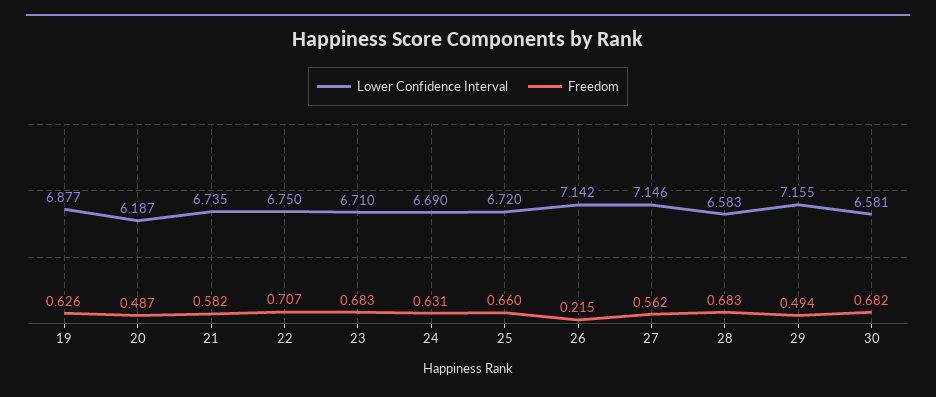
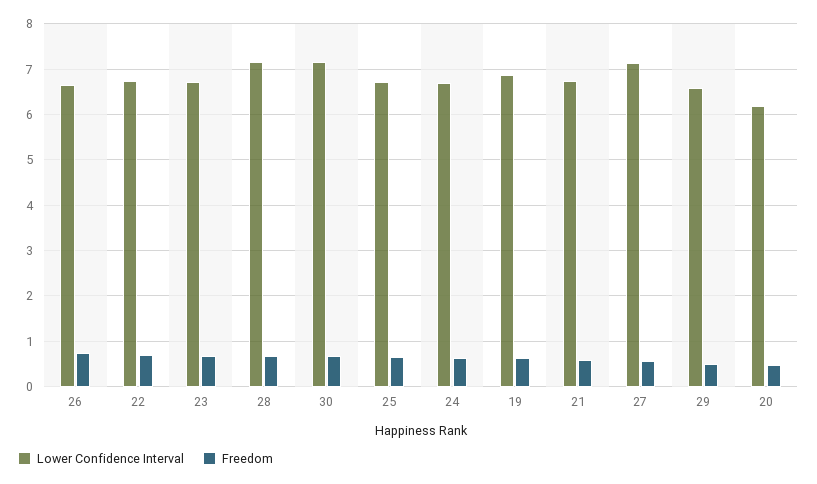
Lower Confidence Interval, 26: 7.142 -> 6.6
Freedom, 26: 0.215 -> 0.8
Lower Confidence Interval, 28: 6.583 -> 7.2
Lower Confidence Interval, 29: 7.155 -> 6.6
Lower Confidence Interval, 30: 6.581 -> 7.2

